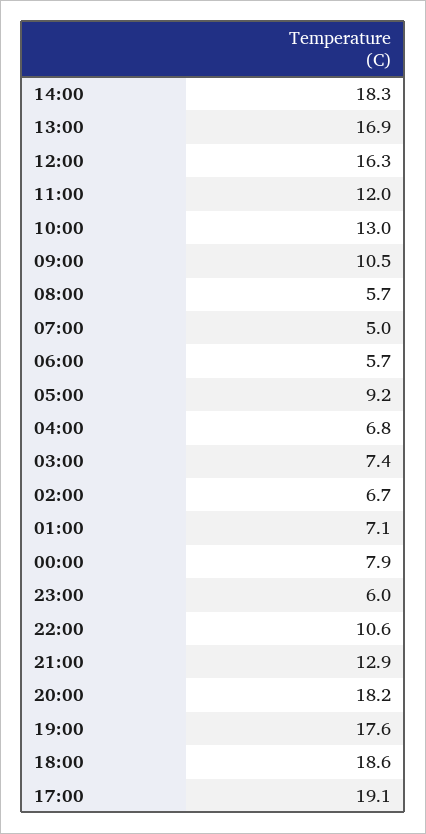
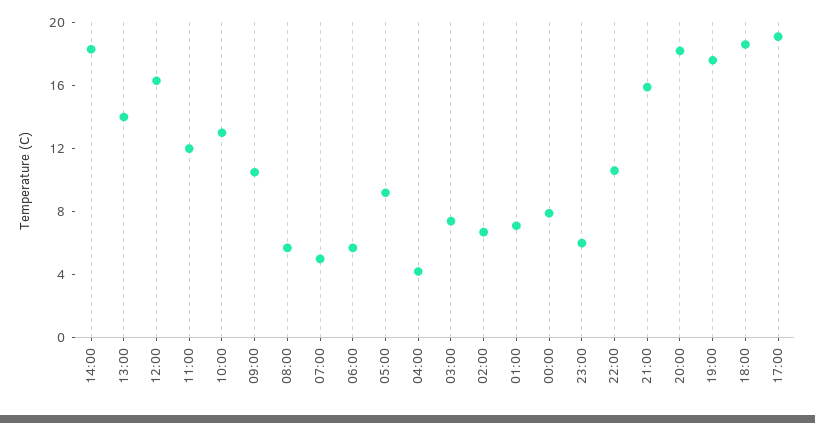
13:00: 16.9 -> 14
04:00: 6.8 -> 4
21:00: 12.9 -> 16

